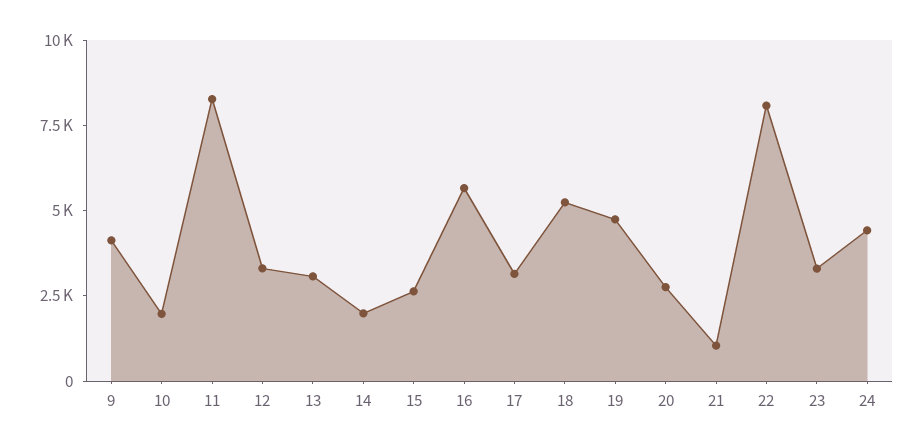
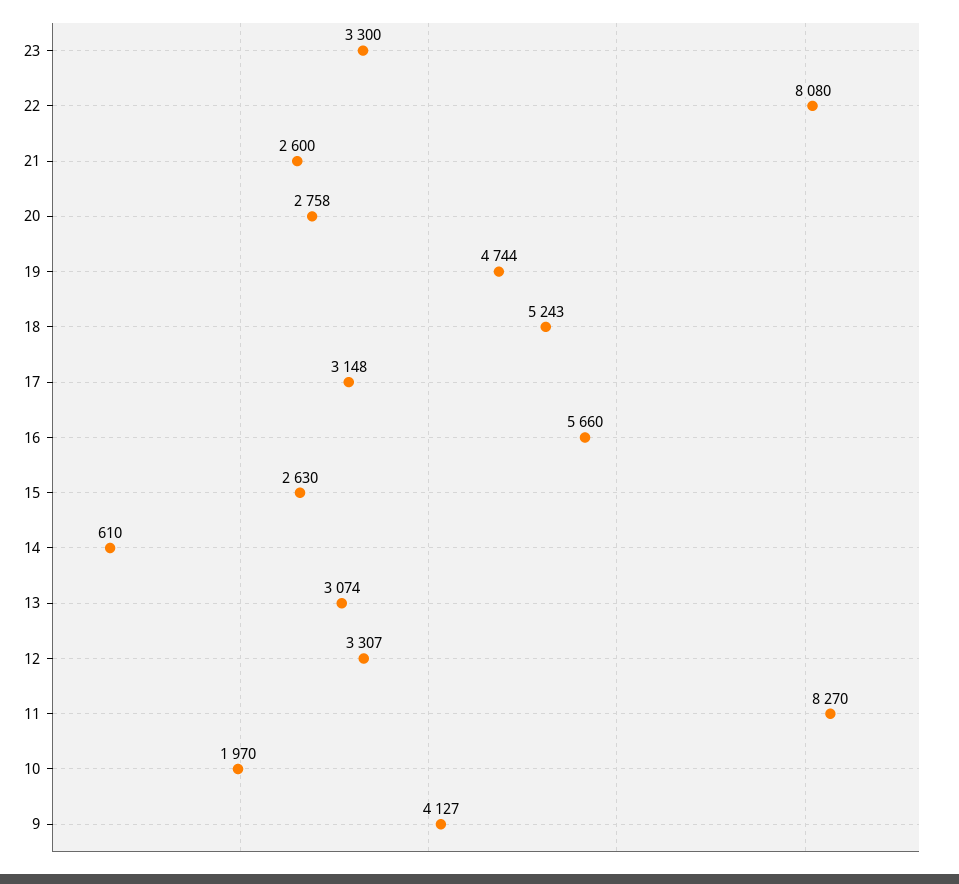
14: 2000 -> 610
21: 1000 -> 2600
24: 4500 -> none

